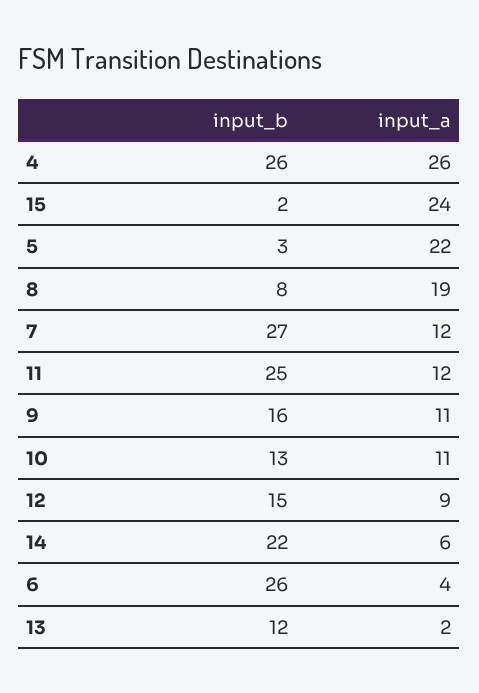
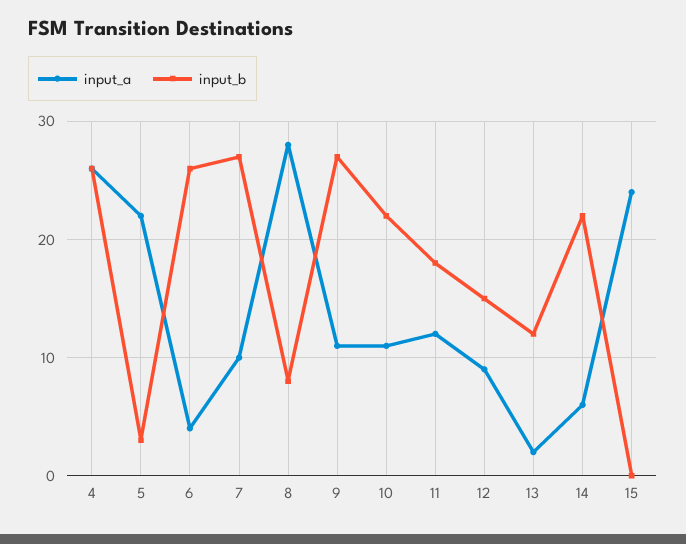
input_b, 15: 2 -> 0
input_a, 8: 19 -> 28
input_a, 7: 12 -> 10
input_b, 11: 25 -> 18
input_b, 9: 16 -> 27
input_b, 10: 13 -> 22

